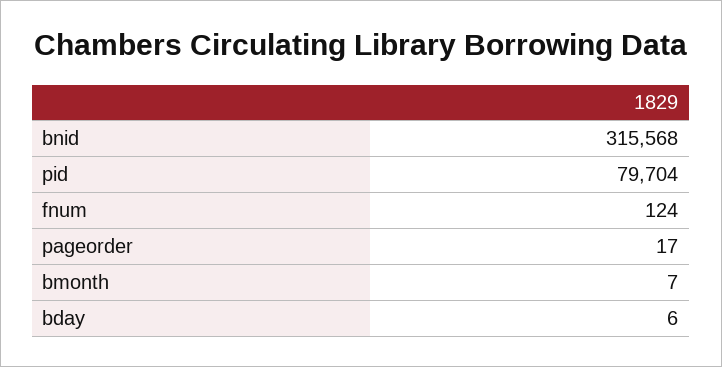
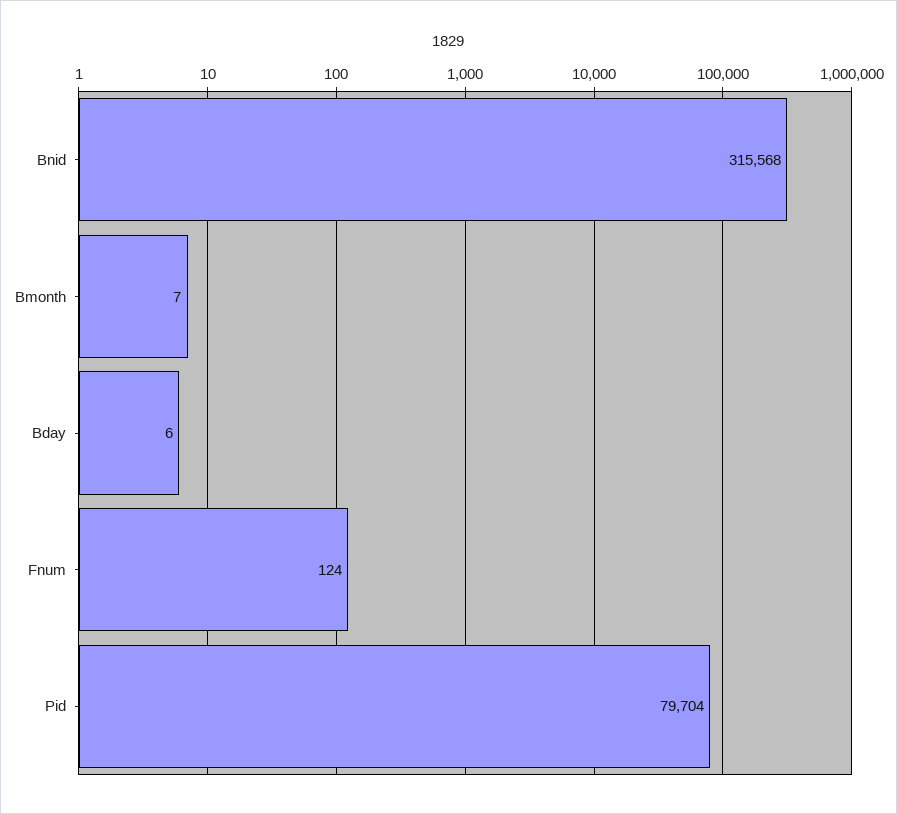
pageorder: 17 -> none

